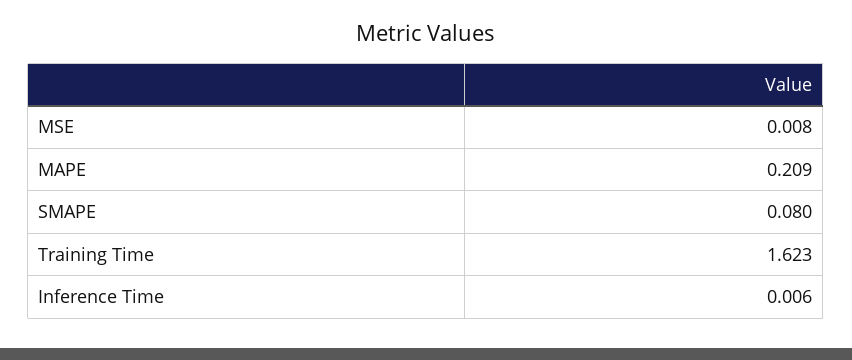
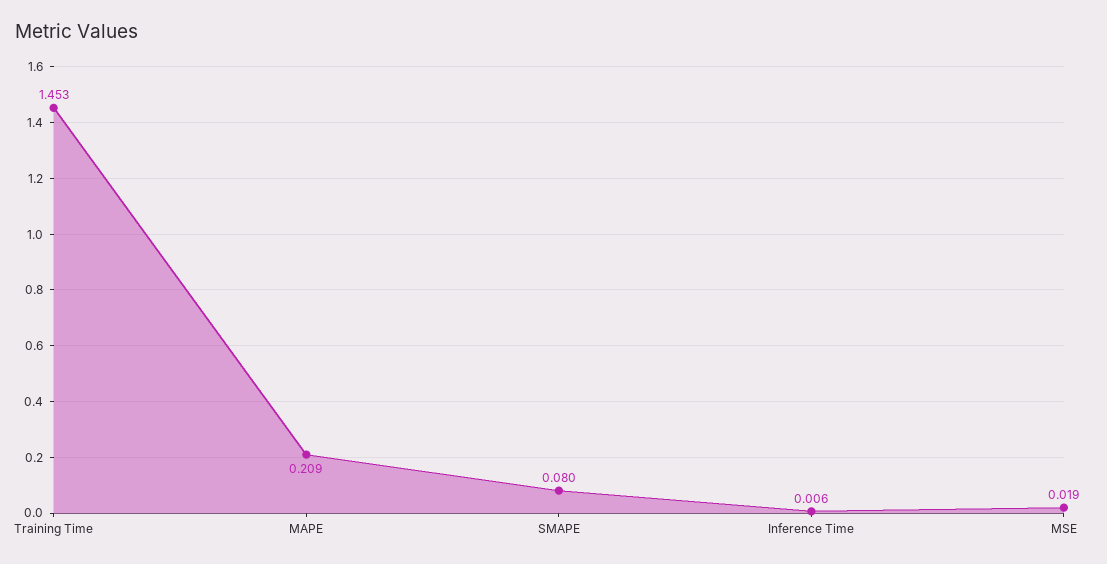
MSE: 0.008 -> 0.019
Training Time: 1.623 -> 1.453

